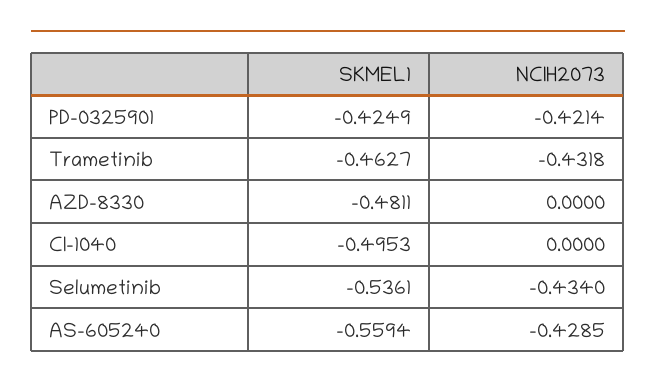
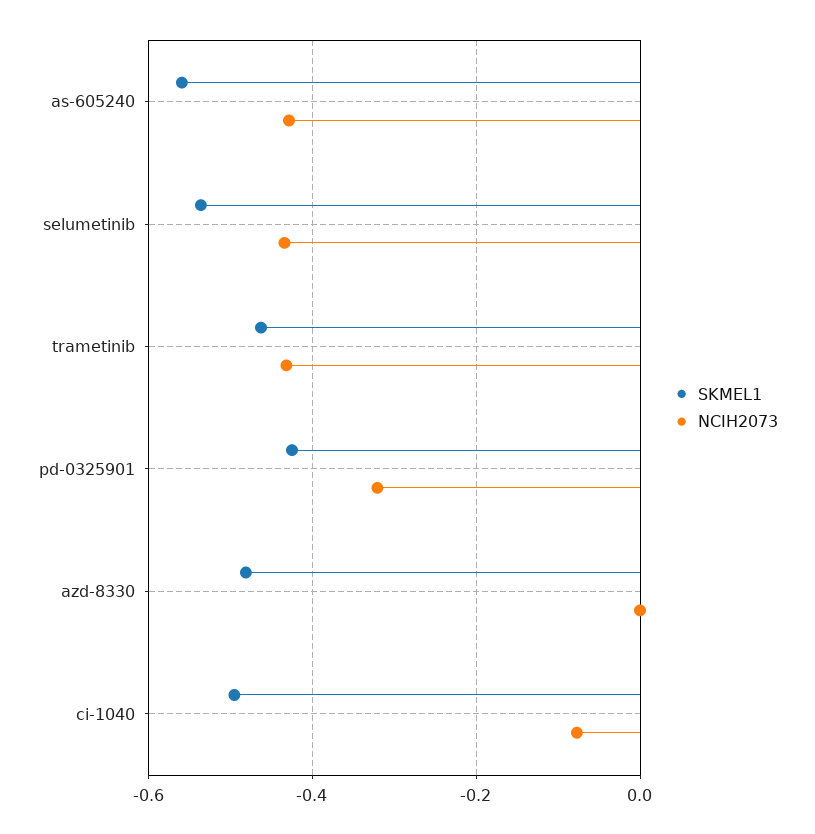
NCIH2073, PD-0325901: -0.4214 -> -0.32
NCIH2073, CI-1040: 0 -> -0.08

